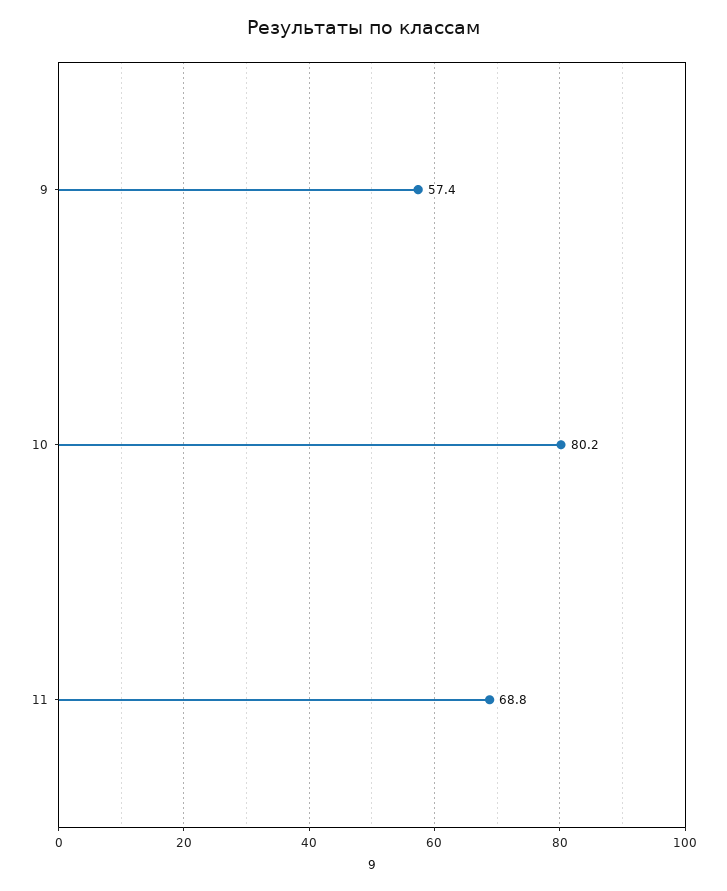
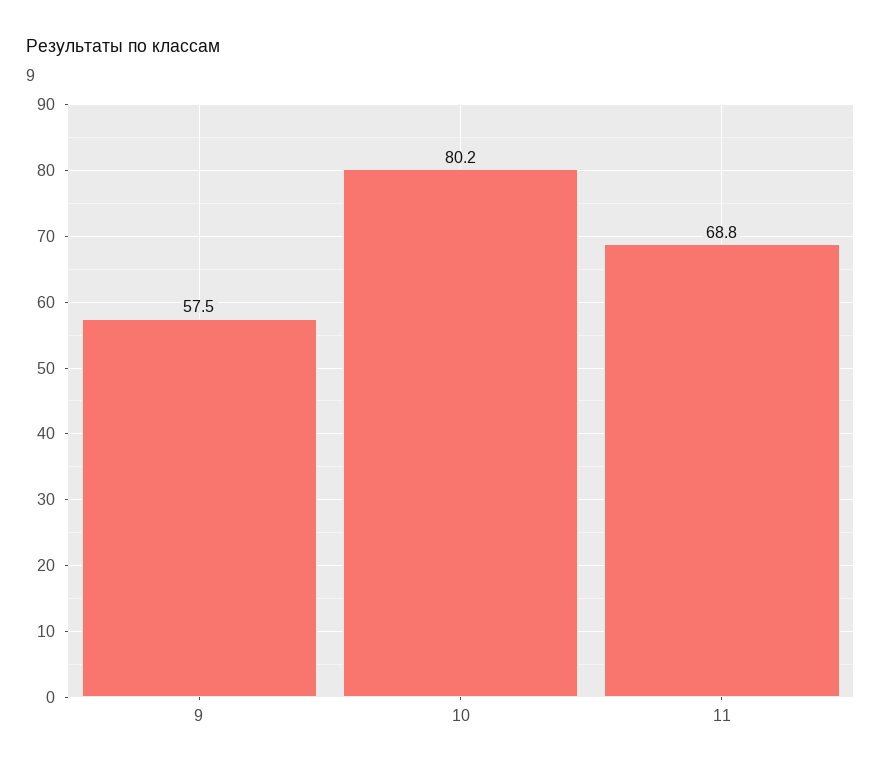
9: 57.4 -> 57.5

